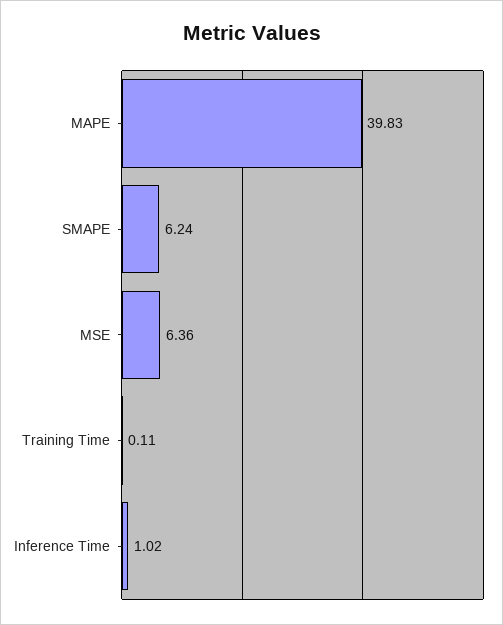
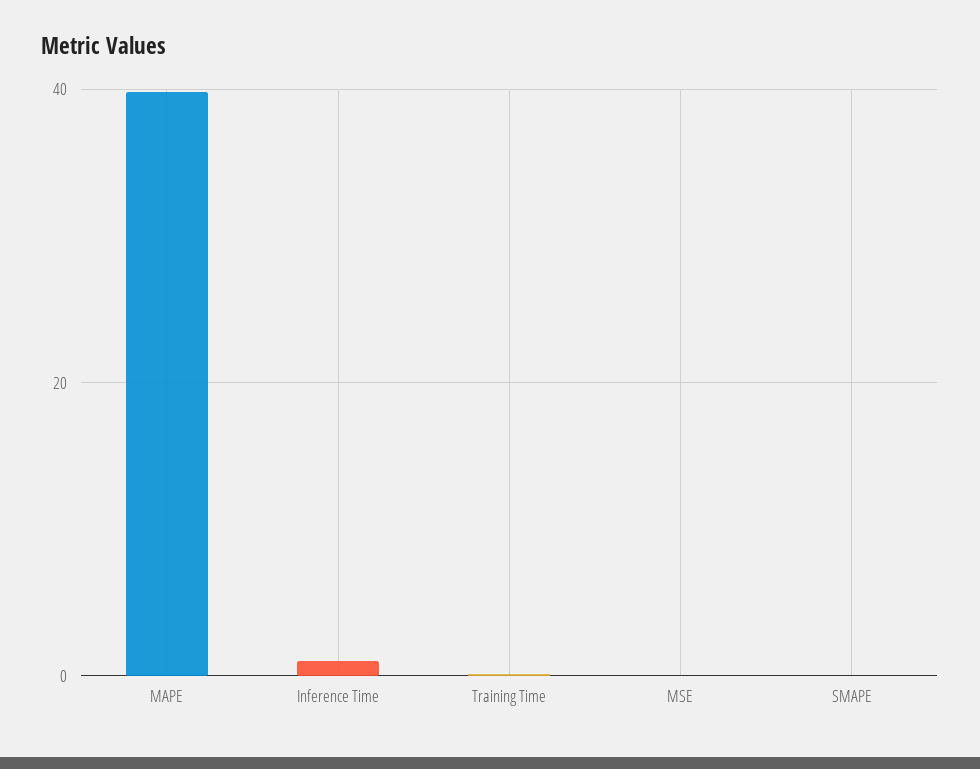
SMAPE: 6.24 -> 0
MSE: 6.36 -> 0

